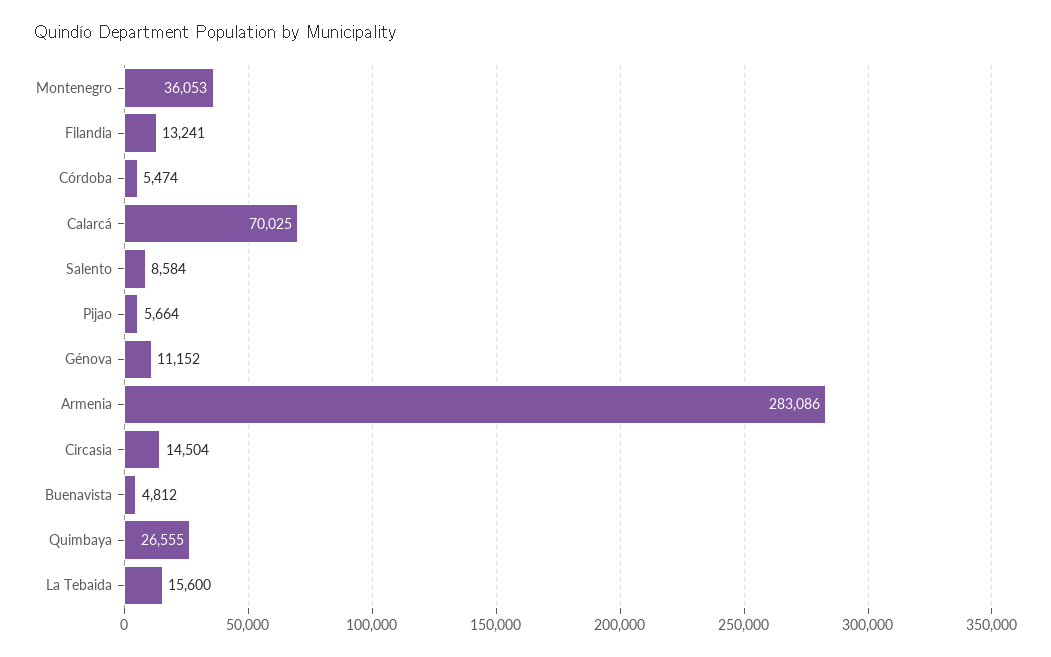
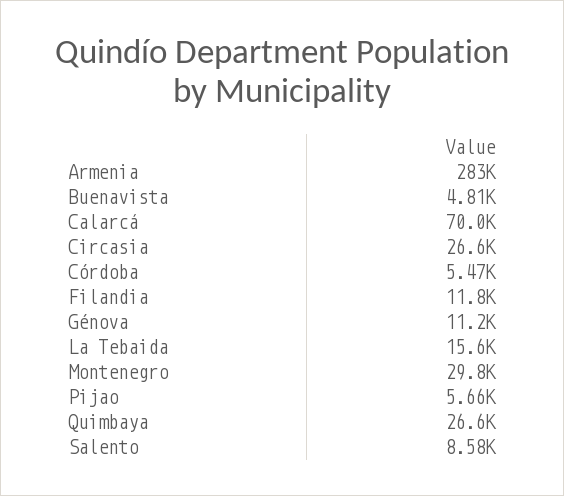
Montenegro: 36053 -> 29800
Filandia: 13241 -> 11800
Circasia: 14504 -> 26600

